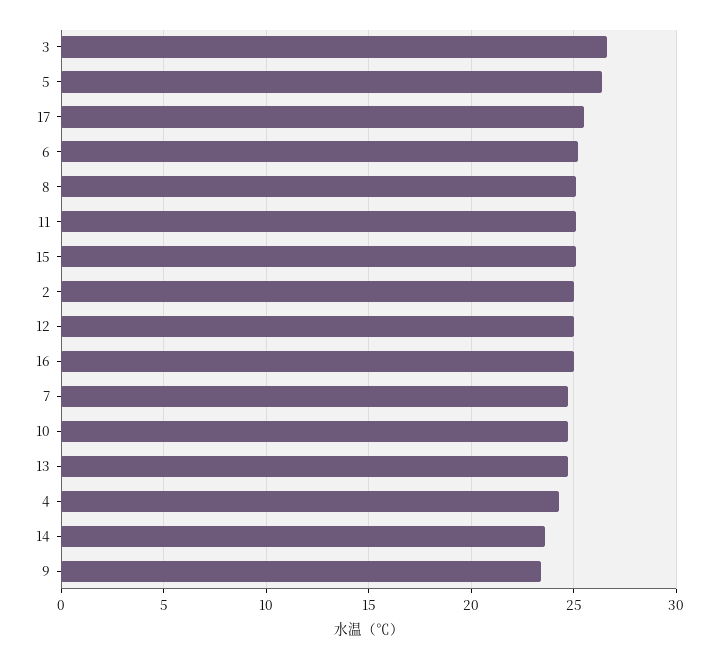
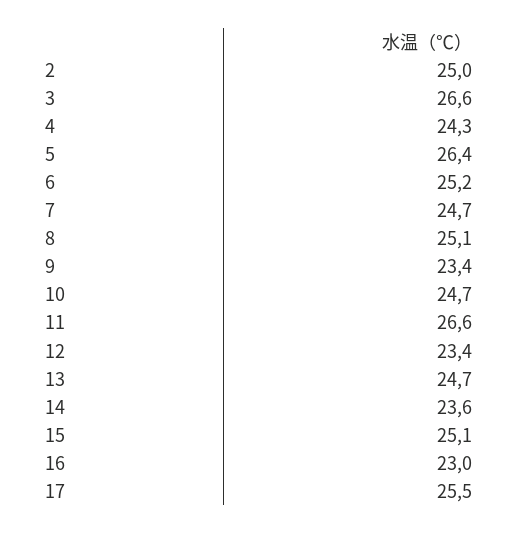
11: 25 -> 26.6
12: 25 -> 23.4
16: 25 -> 23

